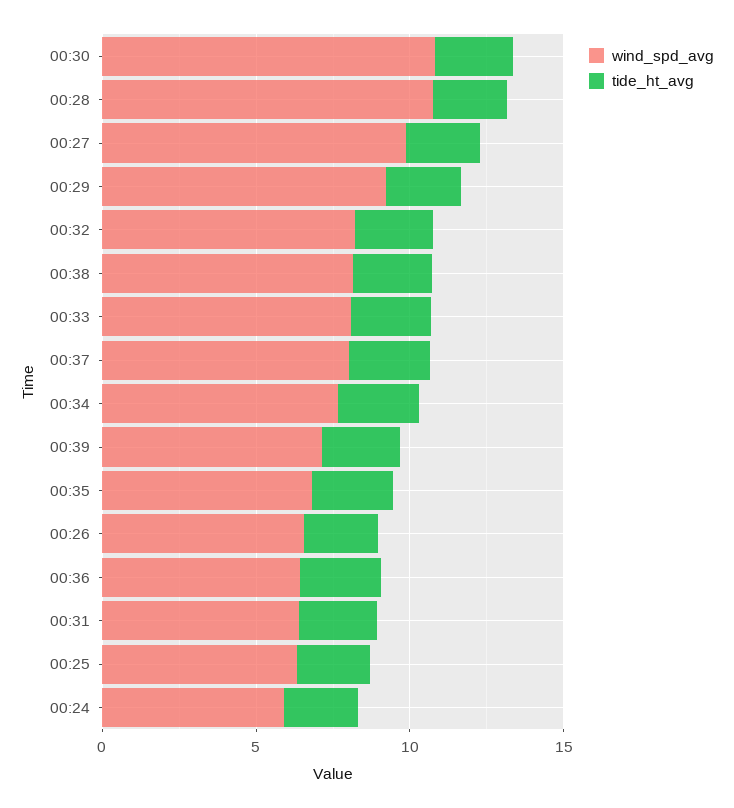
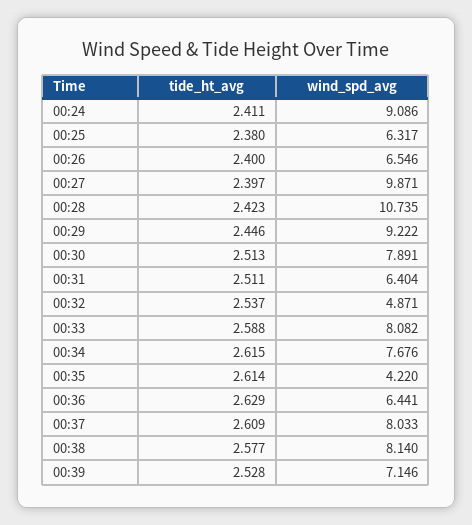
wind_spd_avg, 00:30: 11 -> 7.891
wind_spd_avg, 00:32: 8 -> 4.871
wind_spd_avg, 00:35: 7 -> 4.22
wind_spd_avg, 00:24: 6 -> 9.086

